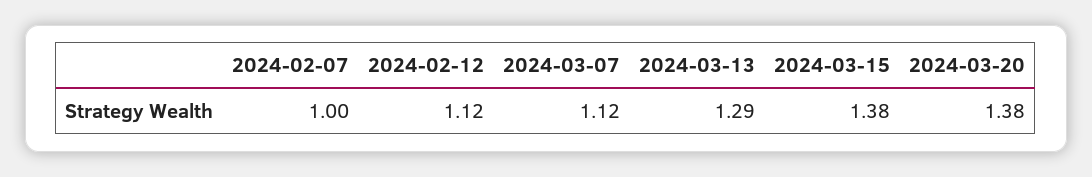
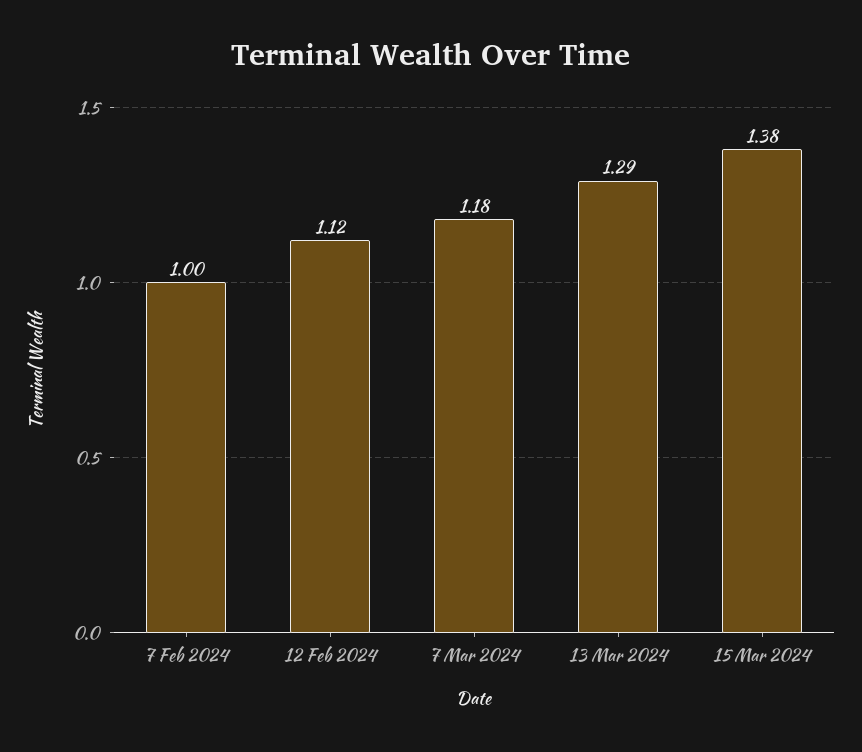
2024-03-07: 1.12 -> 1.18
2024-03-20: 1.38 -> none

